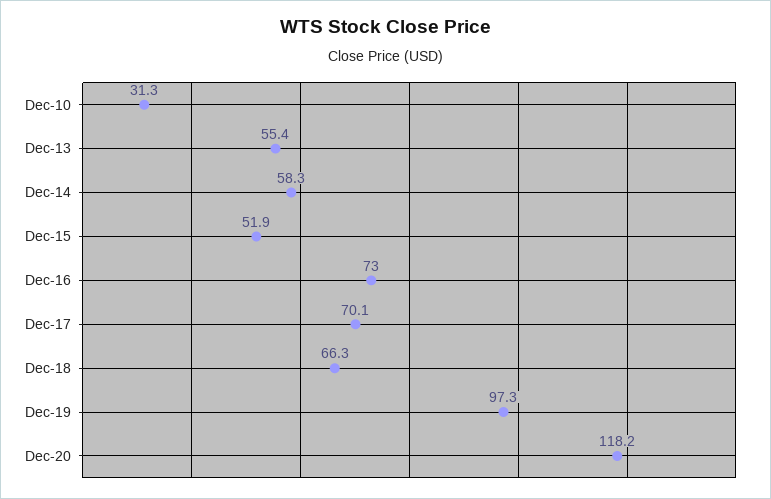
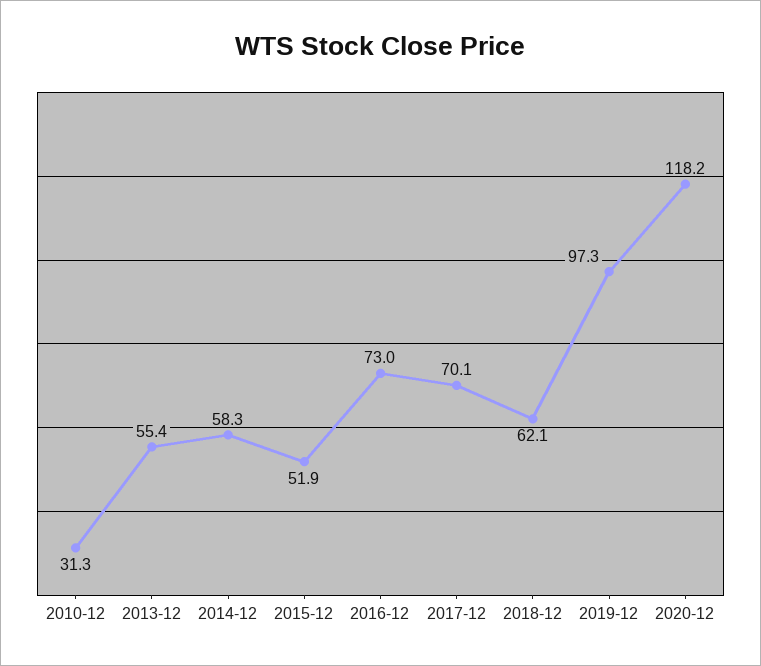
Dec-18: 66.3 -> 62.1

